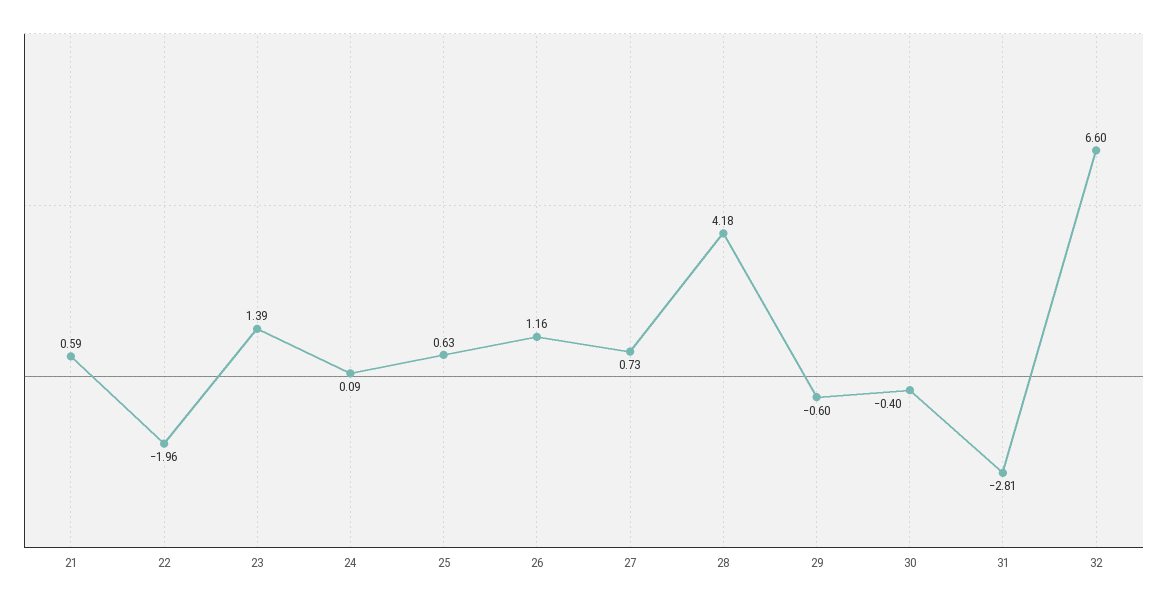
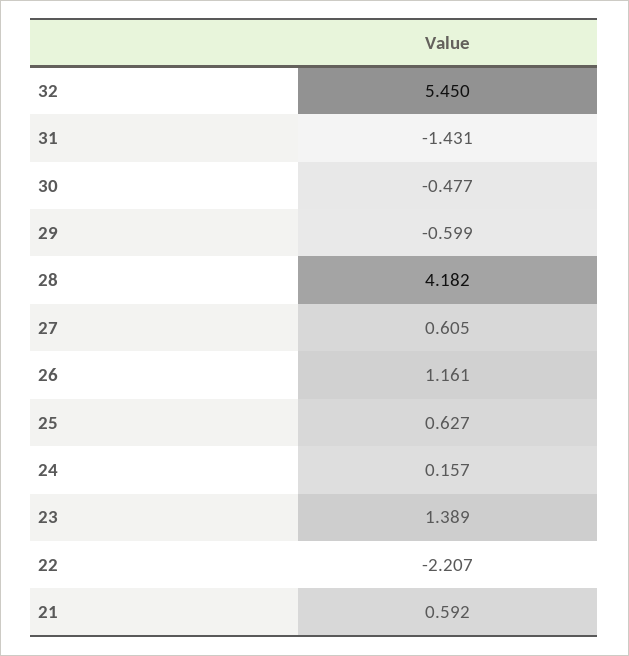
22: -1.96 -> -2.207
24: 0.09 -> 0.157
27: 0.73 -> 0.605
30: -0.4 -> -0.477
31: -2.81 -> -1.431
32: 6.6 -> 5.45

